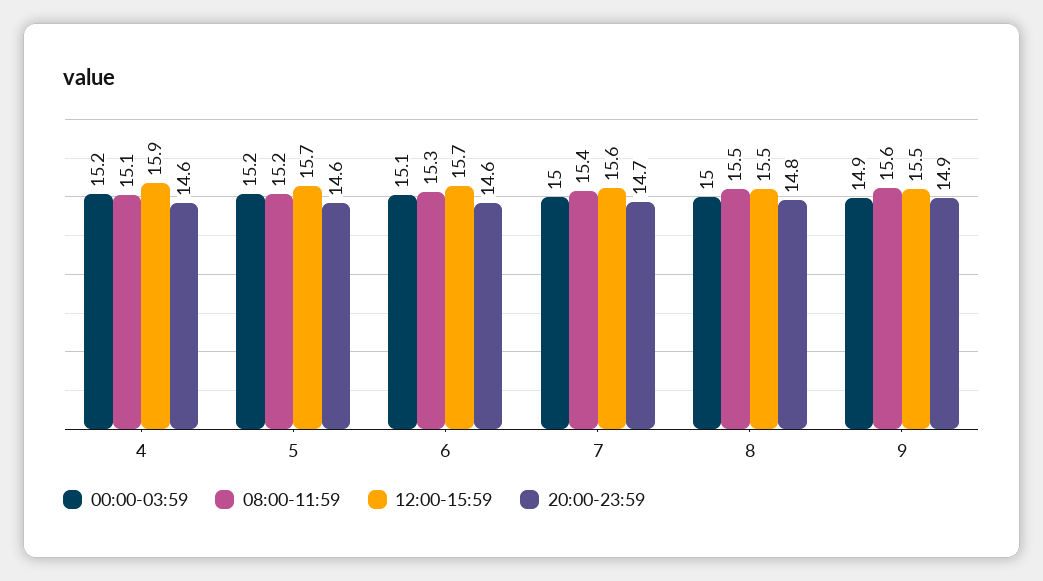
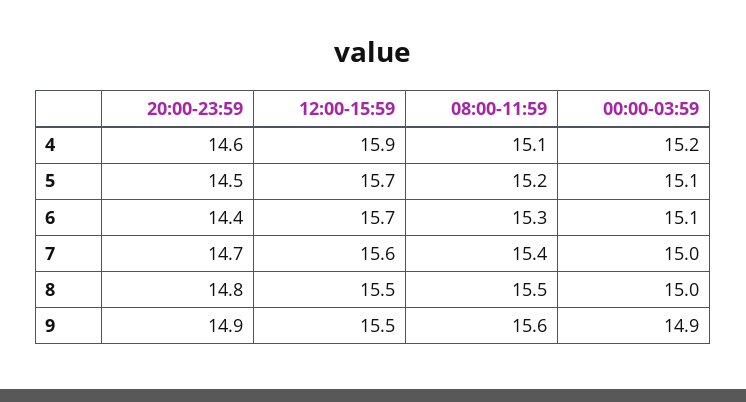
00:00-03:59, 5: 15.2 -> 15.1
20:00-23:59, 5: 14.6 -> 14.5
20:00-23:59, 6: 14.6 -> 14.4

